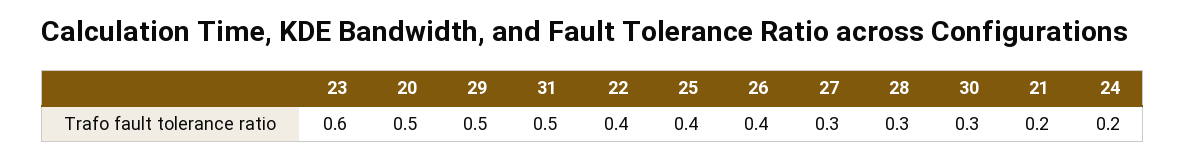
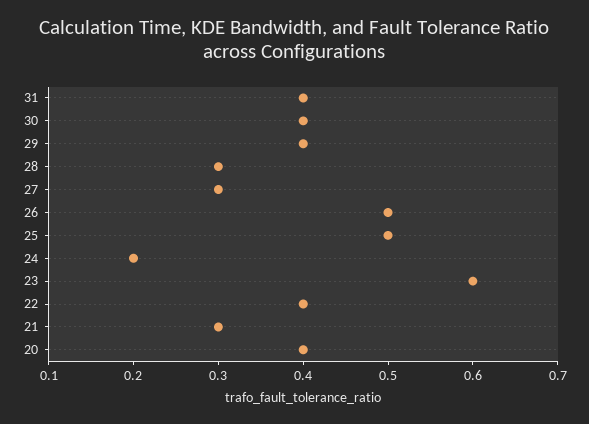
20: 0.5 -> 0.4
29: 0.5 -> 0.4
31: 0.5 -> 0.4
25: 0.4 -> 0.5
26: 0.4 -> 0.5
30: 0.3 -> 0.4
21: 0.2 -> 0.3

